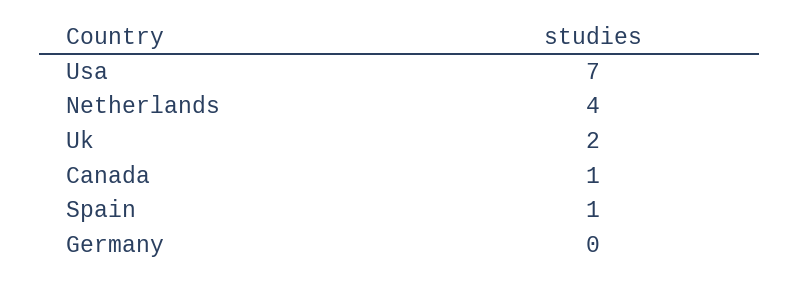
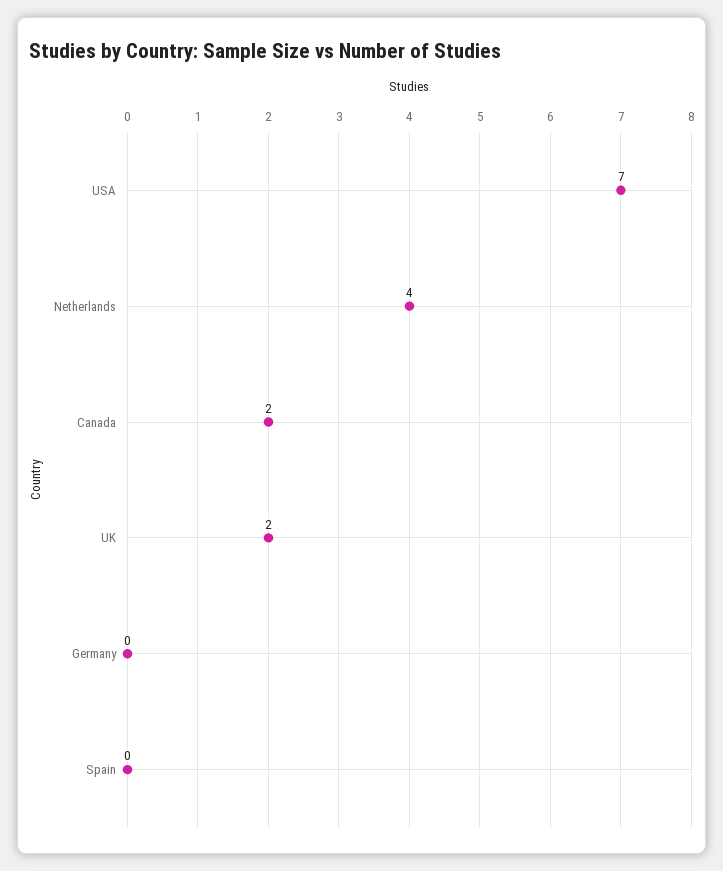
Canada: 1 -> 2
Spain: 1 -> 0

